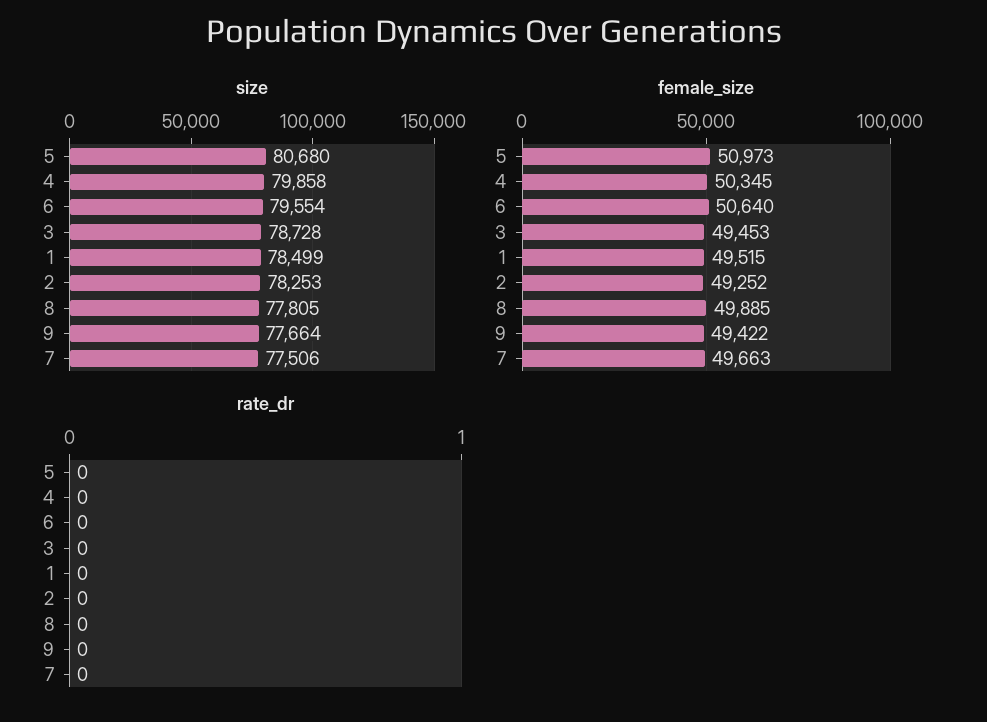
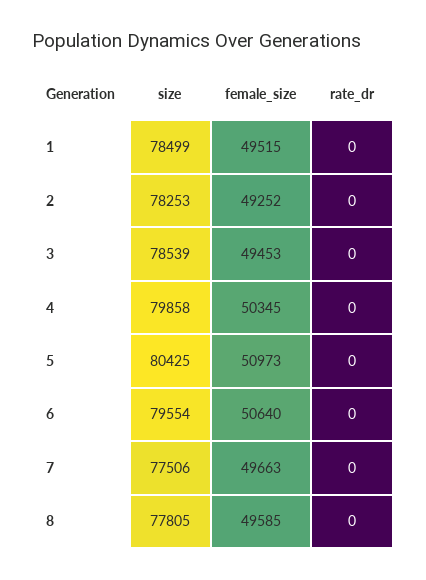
size, 5: 80680 -> 80425
size, 3: 78728 -> 78539
size, 9: 77664 -> none
female_size, 8: 49885 -> 49585
female_size, 9: 49422 -> none
rate_dr, 9: 0 -> none

